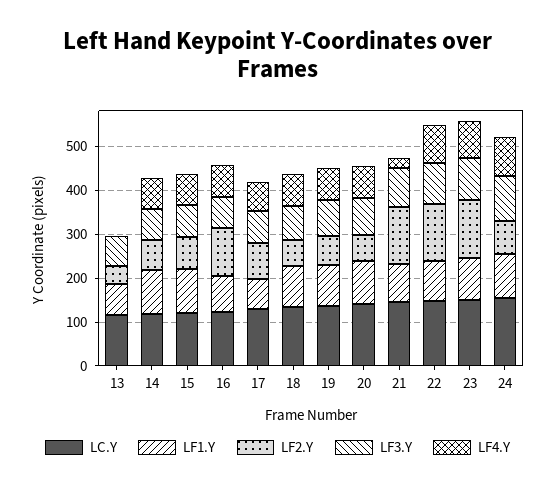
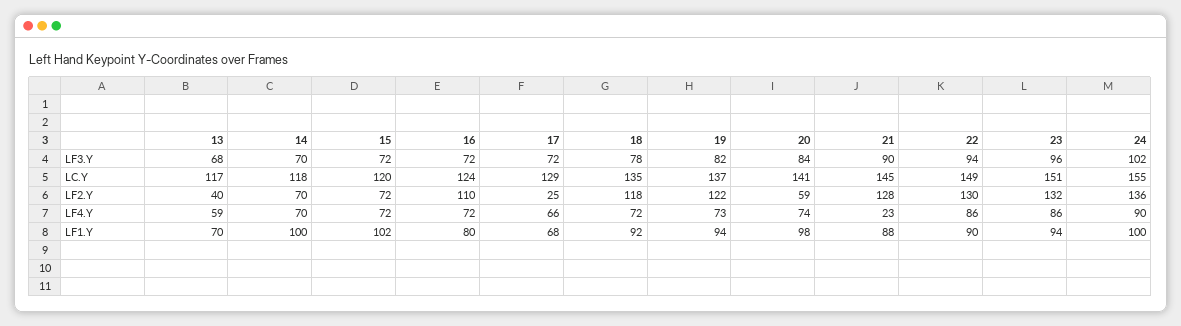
LF4.Y, 13: 0 -> 59
LF2.Y, 17: 80 -> 25
LF2.Y, 18: 60 -> 118
LF2.Y, 19: 60 -> 122
LF2.Y, 24: 80 -> 136

